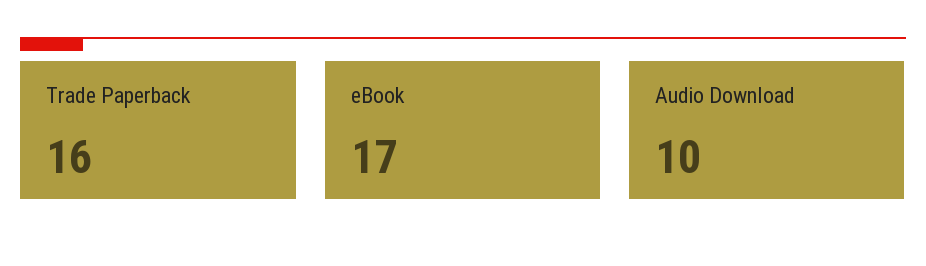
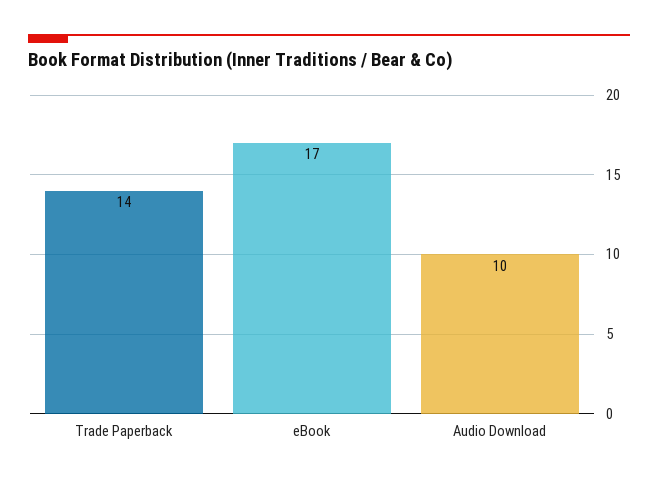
Trade Paperback: 16 -> 14

